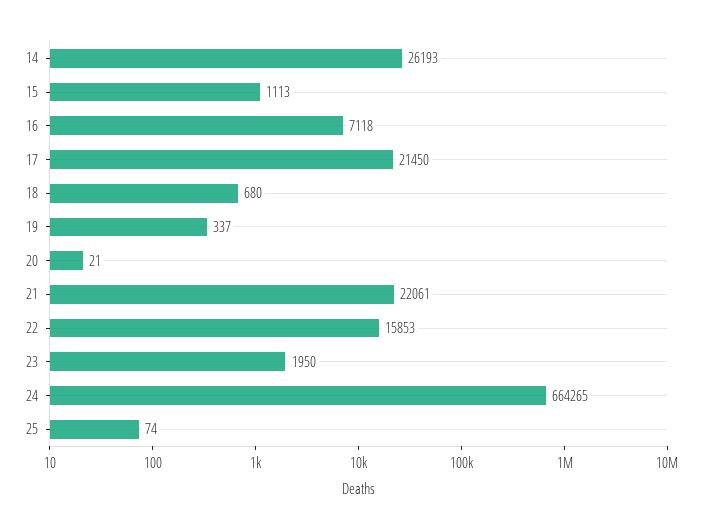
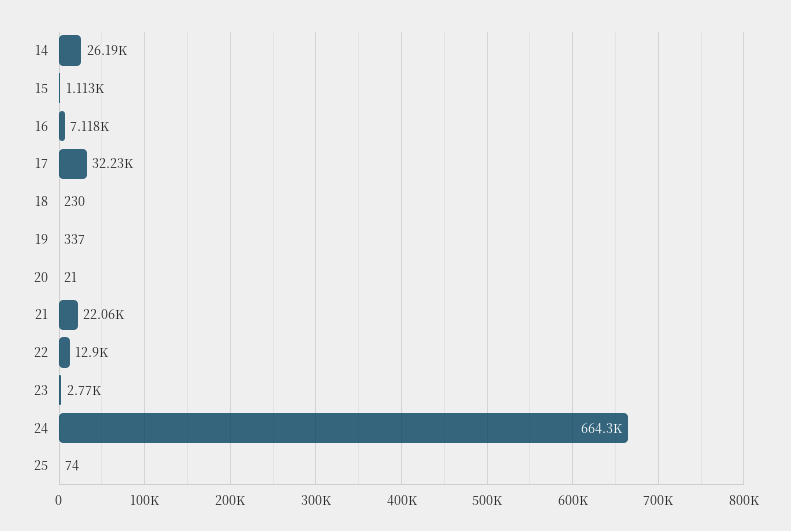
17: 21450 -> 32230
18: 680 -> 230
22: 15853 -> 12900
23: 1950 -> 2770

